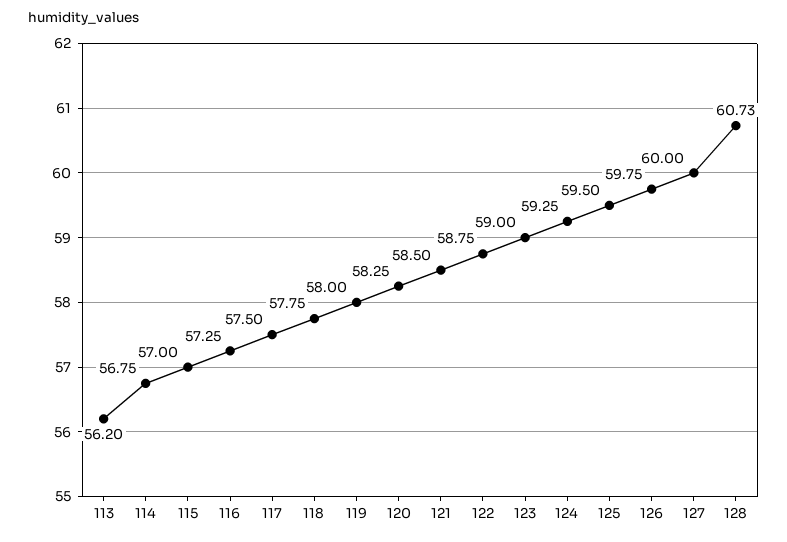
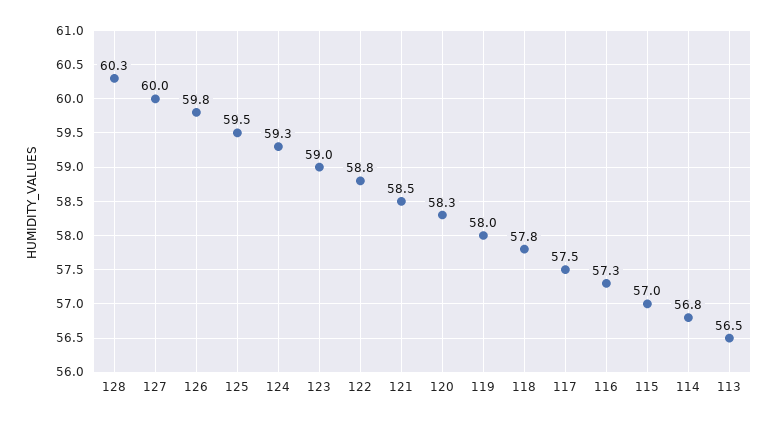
113: 56.2 -> 56.5
128: 60.73 -> 60.3

